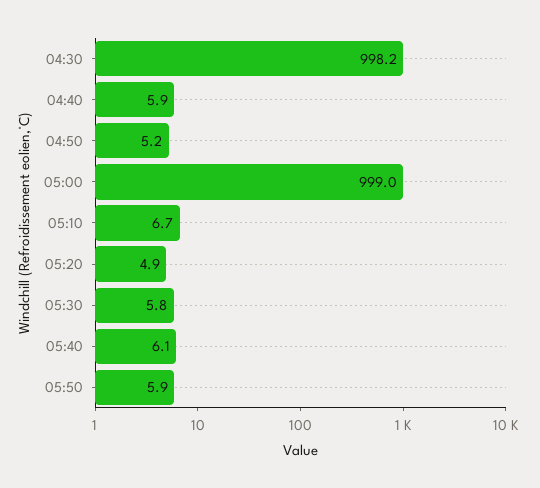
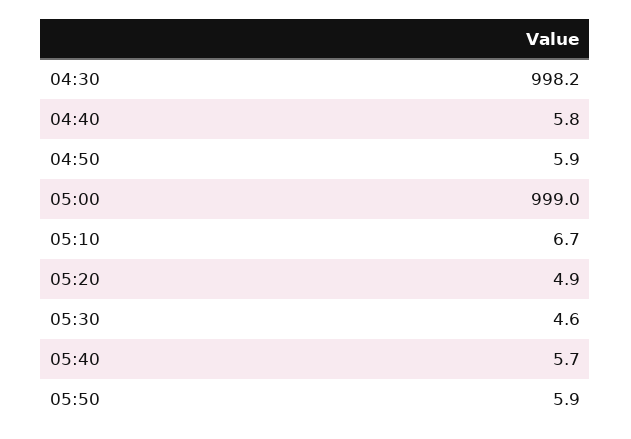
04:40: 5.9 -> 5.8
04:50: 5.2 -> 5.9
05:30: 5.8 -> 4.6
05:40: 6.1 -> 5.7

